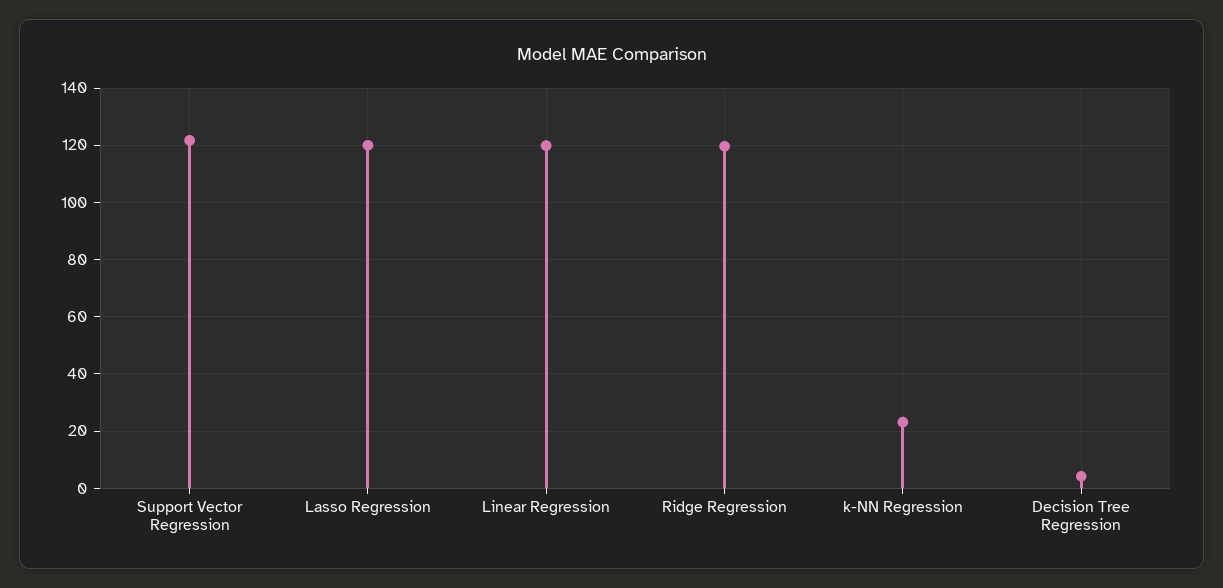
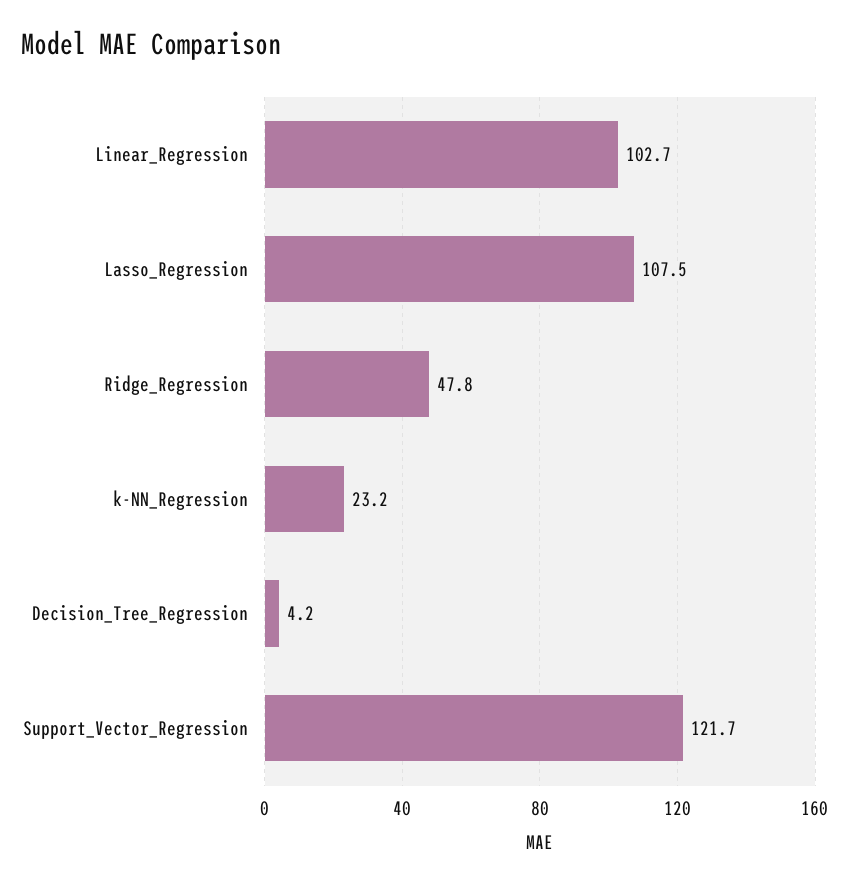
Lasso Regression: 120 -> 107.5
Linear Regression: 120 -> 102.7
Ridge Regression: 120 -> 47.8

